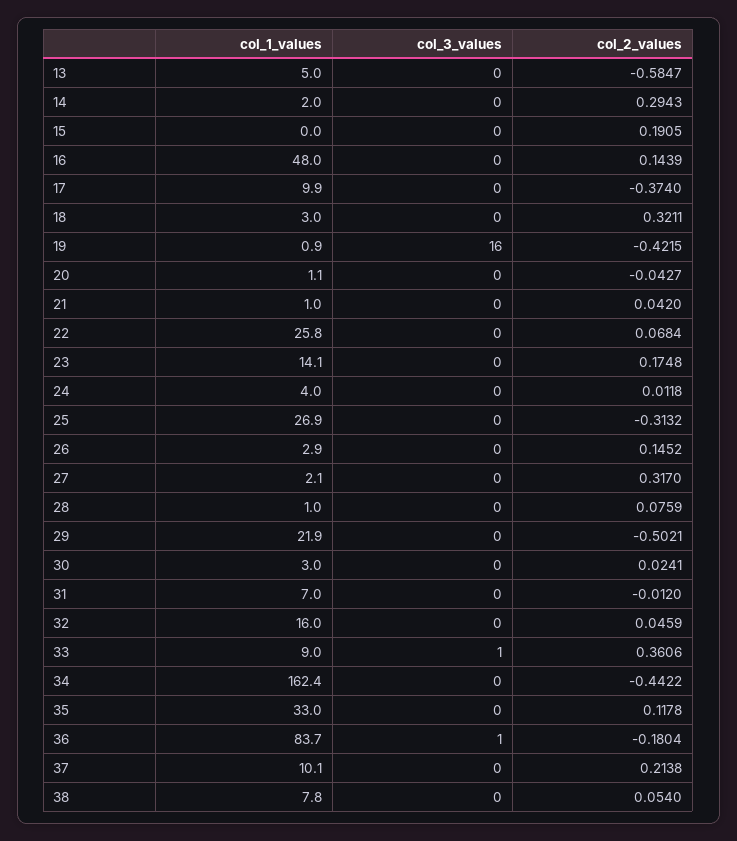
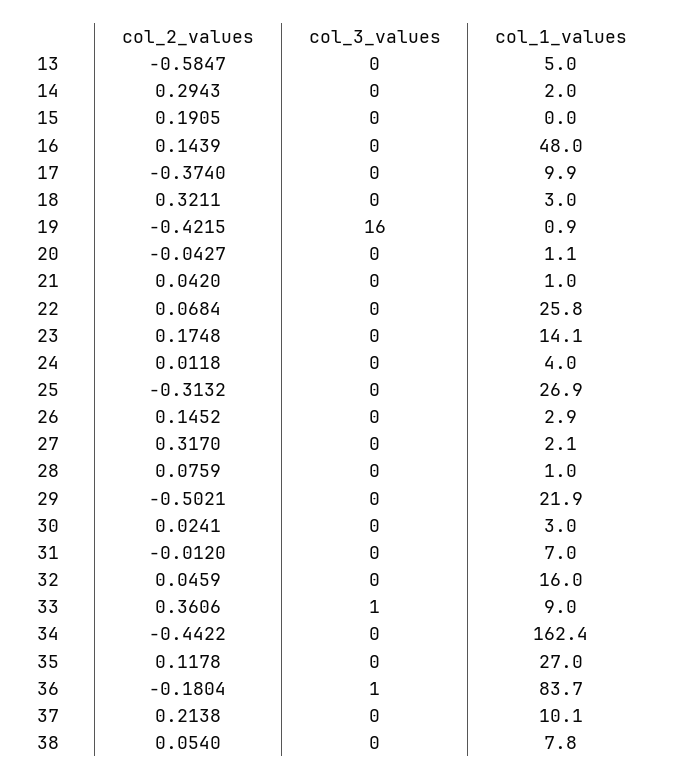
col_1_values, 35: 33 -> 27

